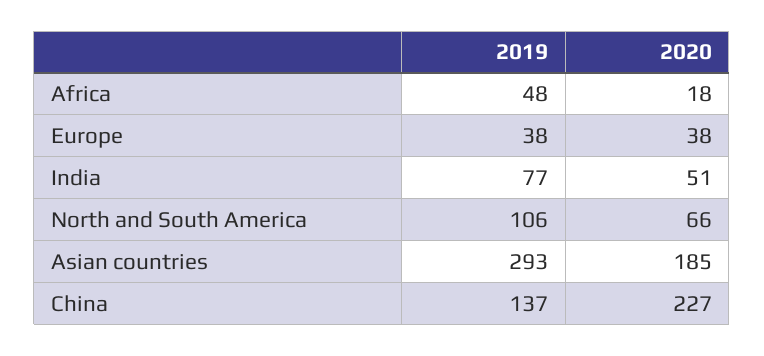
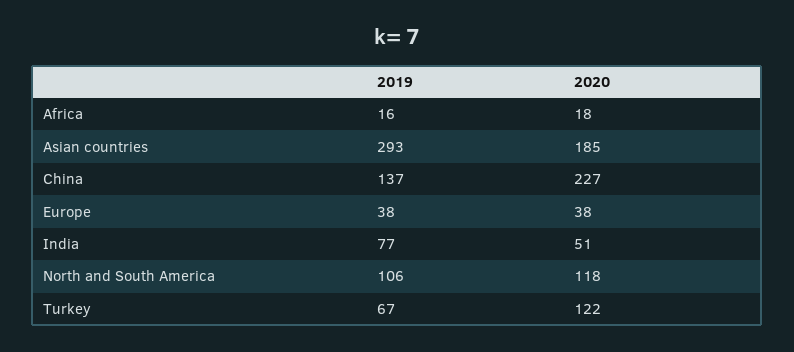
2019, Africa: 48 -> 16
2020, North and South America: 66 -> 118
2019, Turkey: none -> 67
2020, Turkey: none -> 122

